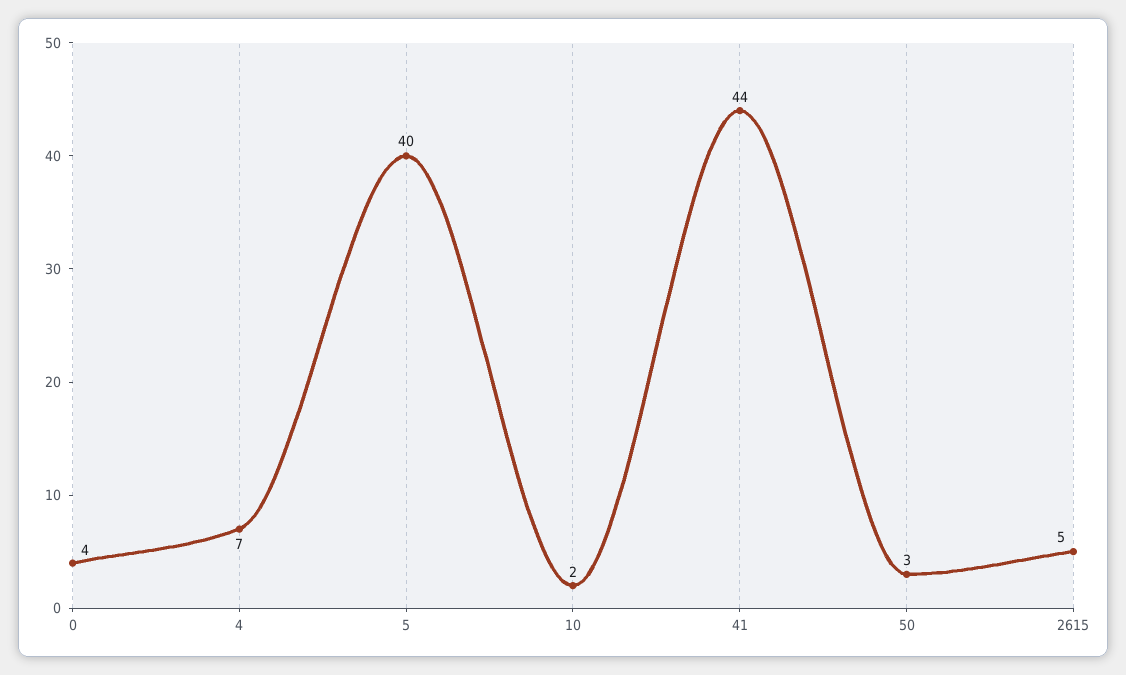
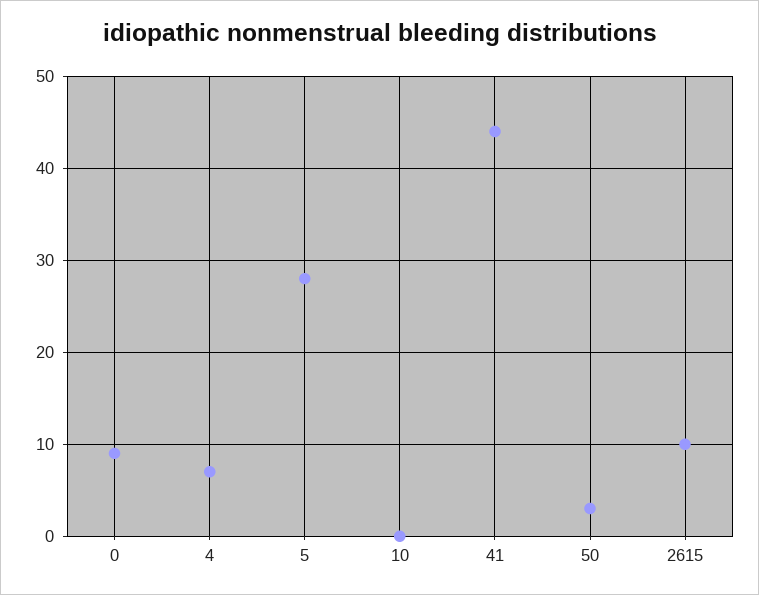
0: 4 -> 9
5: 40 -> 28
10: 2 -> 0
2615: 5 -> 10

